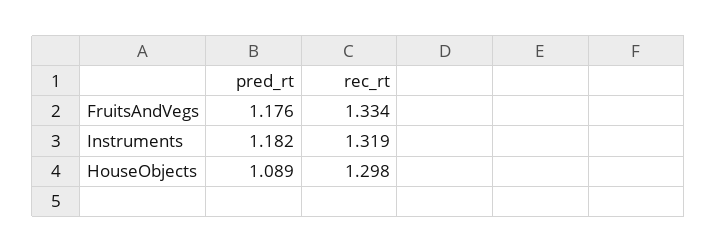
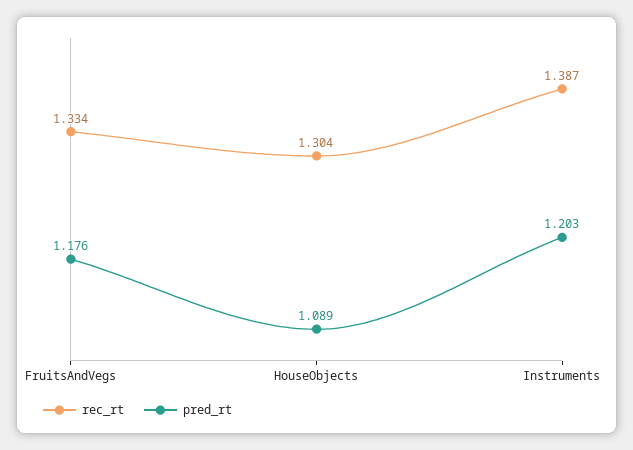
pred_rt, Instruments: 1.182 -> 1.203
rec_rt, Instruments: 1.319 -> 1.387
rec_rt, HouseObjects: 1.298 -> 1.304

